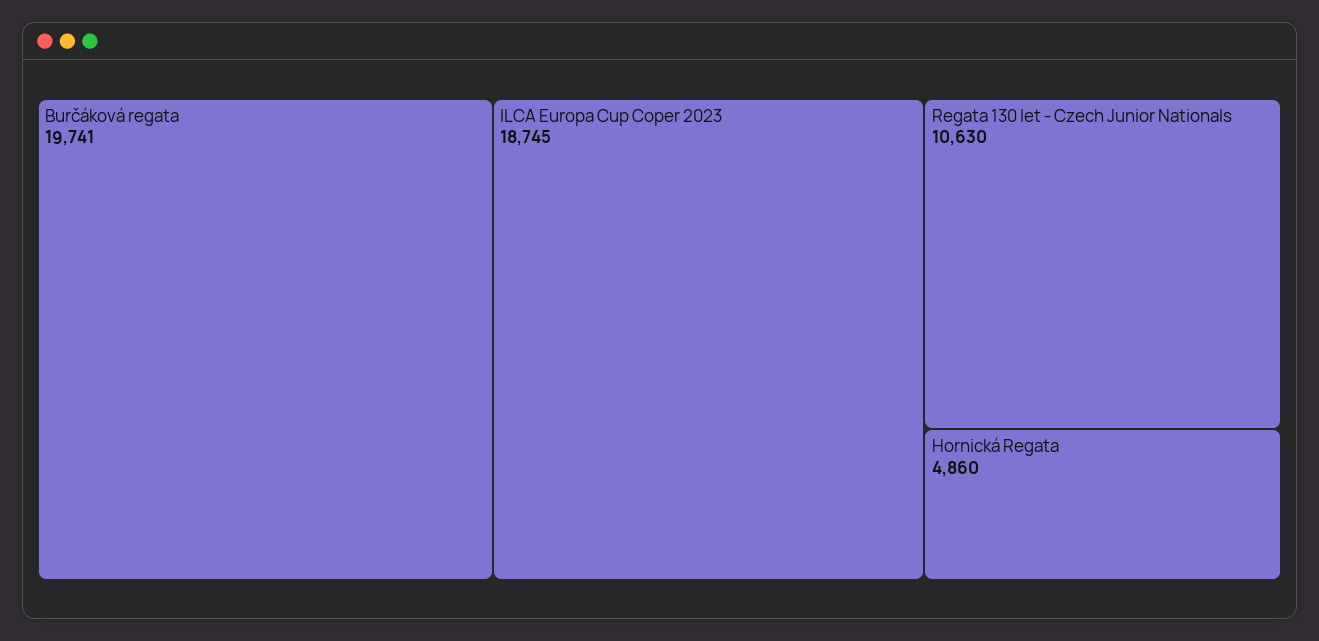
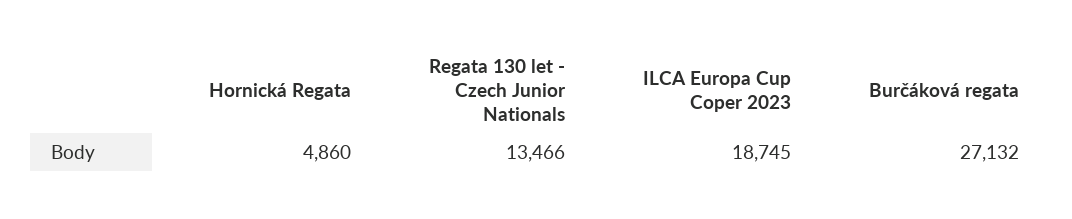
Burčáková regata: 19741 -> 27132
Regata 130 let - Czech Junior Nationals: 10630 -> 13466

